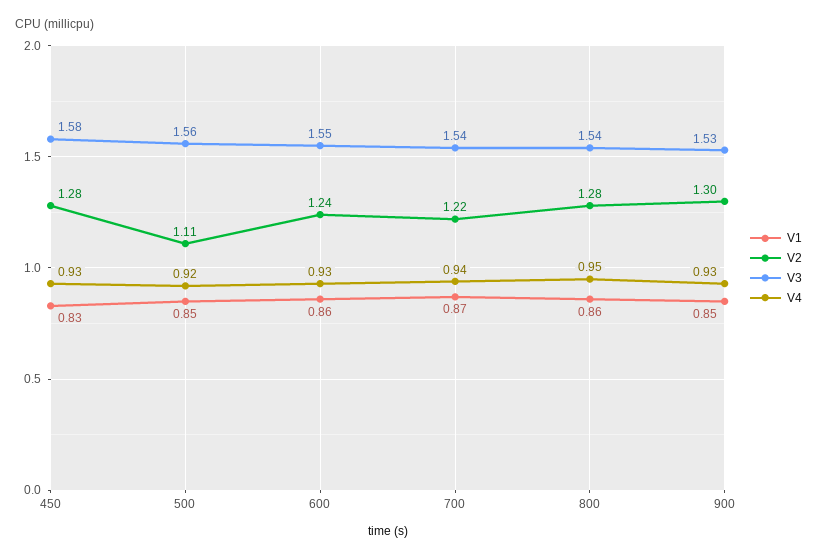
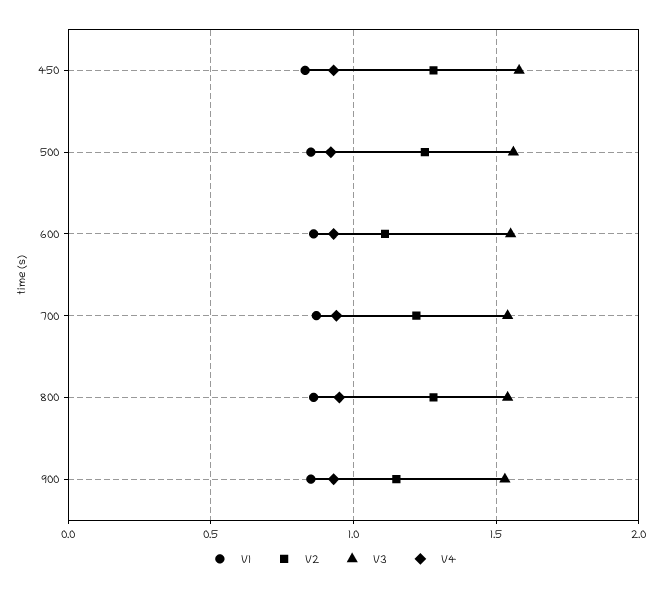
V2, 500: 1.11 -> 1.25
V2, 600: 1.24 -> 1.1
V2, 900: 1.3 -> 1.15

